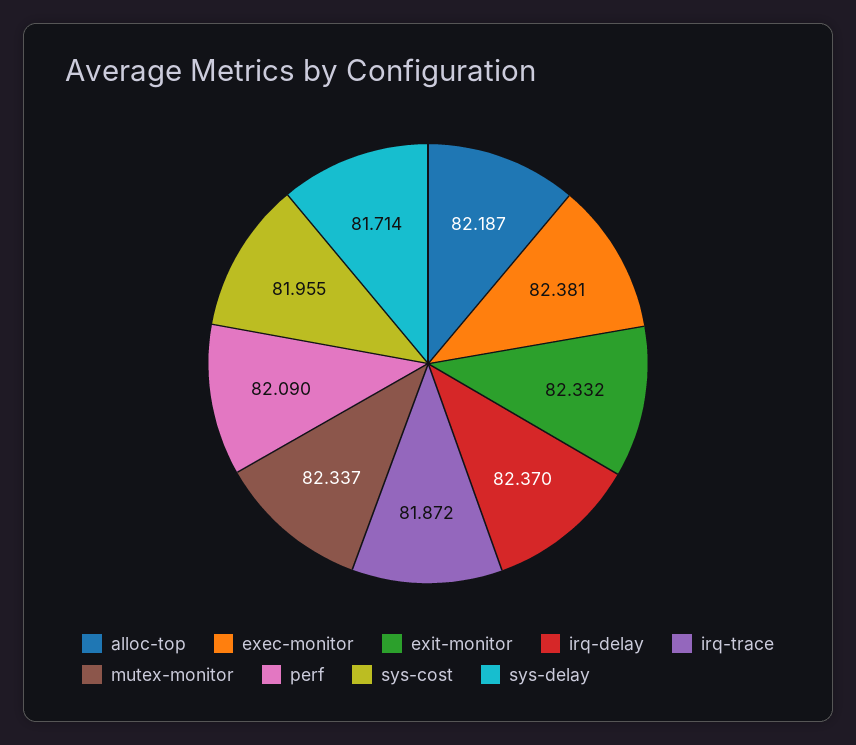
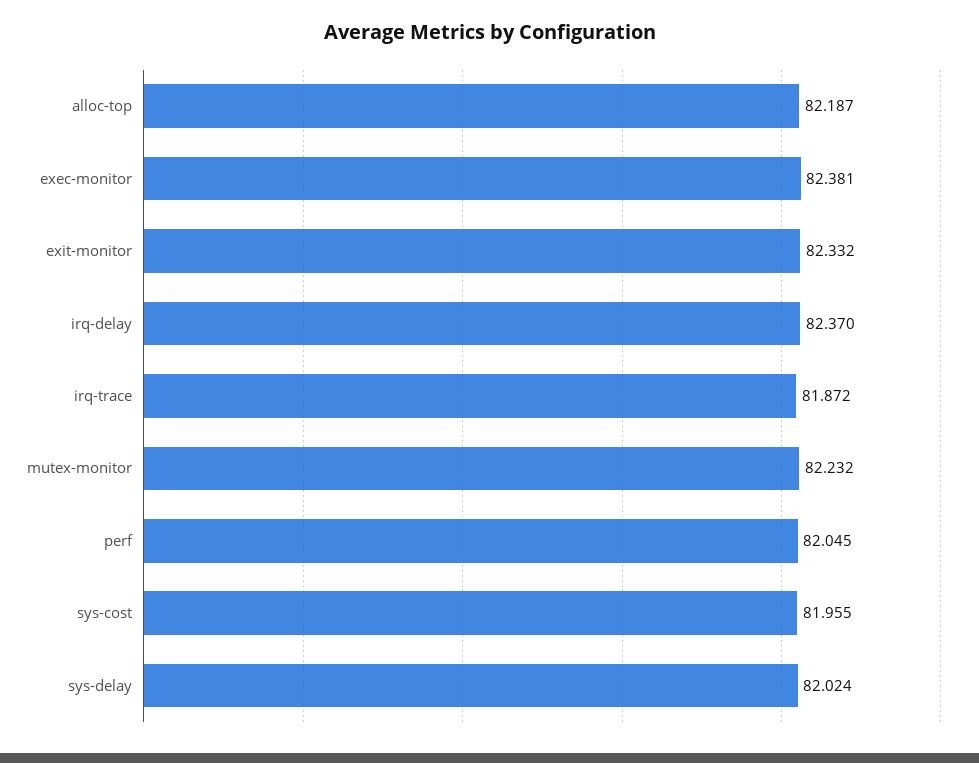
mutex-monitor: 82.337 -> 82.232
perf: 82.09 -> 82.045
sys-delay: 81.714 -> 82.024

